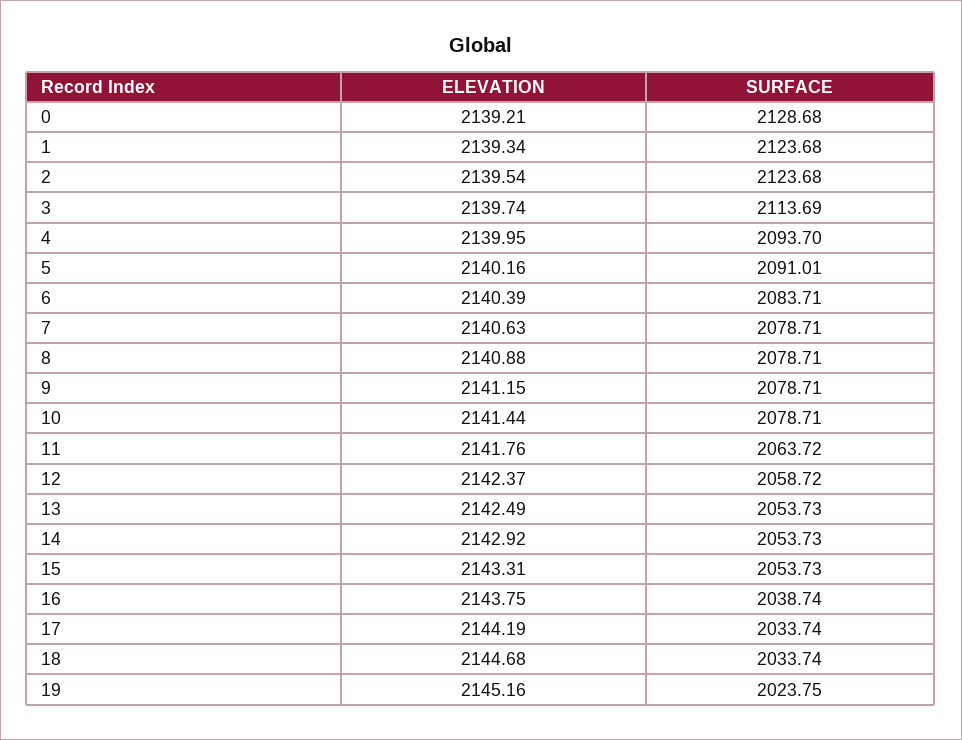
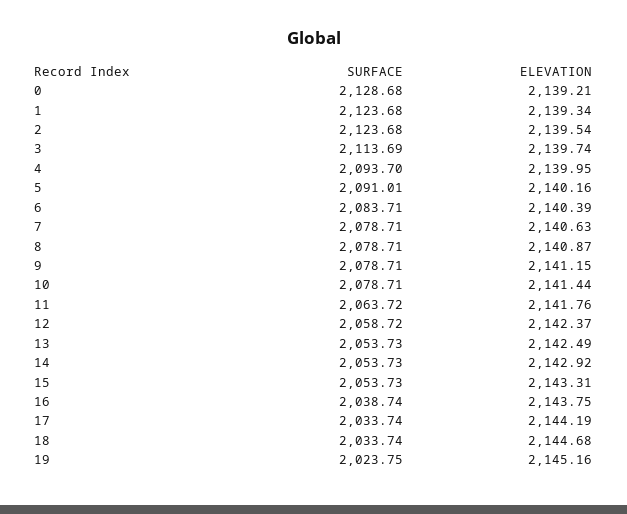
ELEVATION, 8: 2140.88 -> 2140.87

